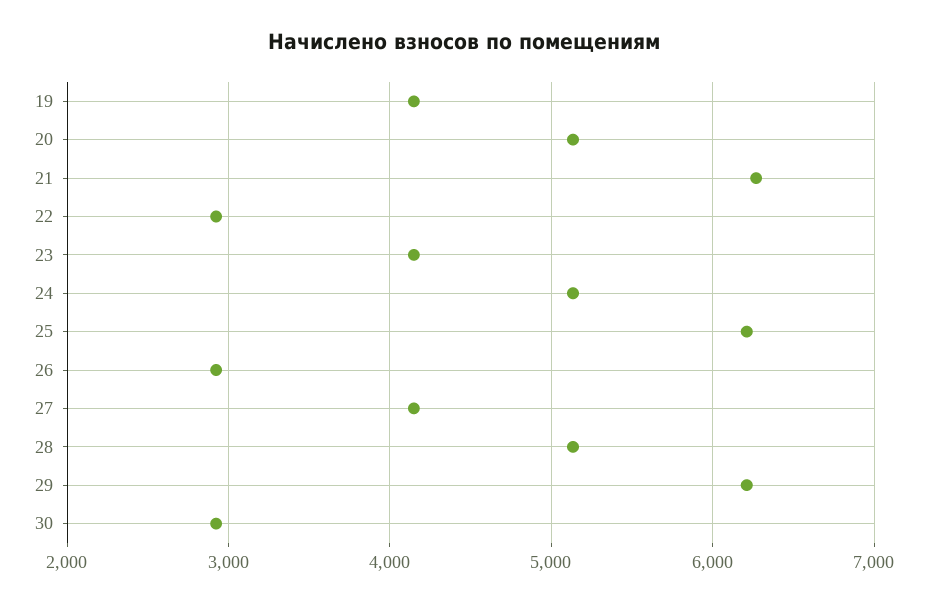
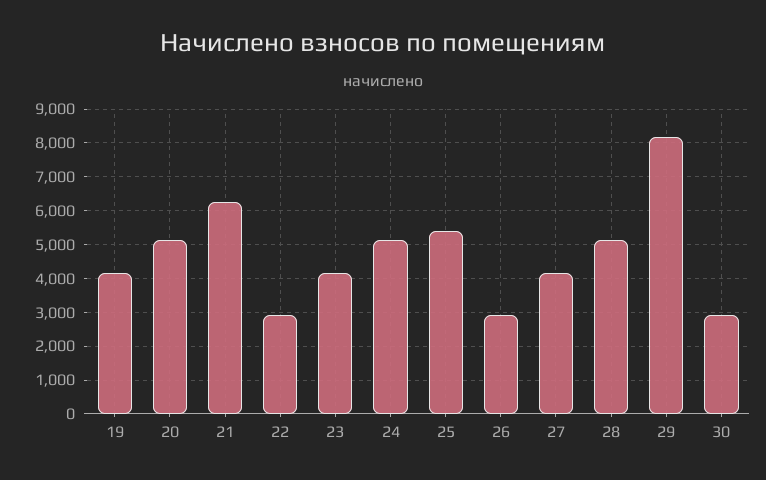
25: 6200 -> 5400
29: 6200 -> 8200

